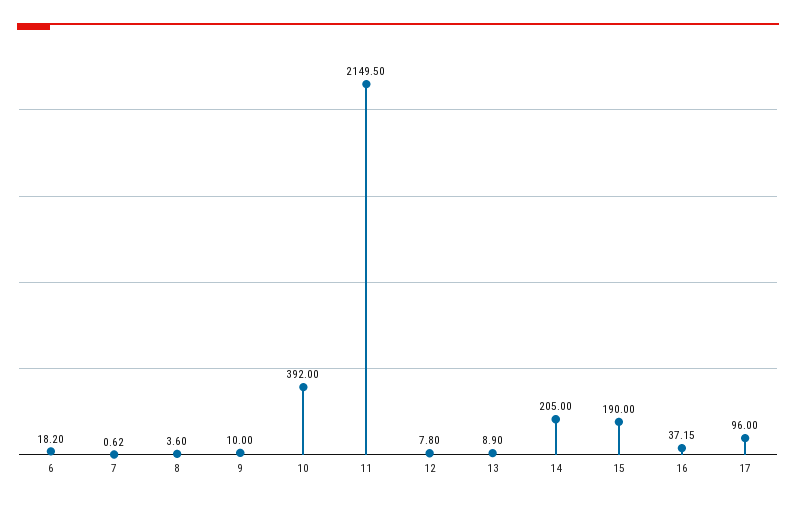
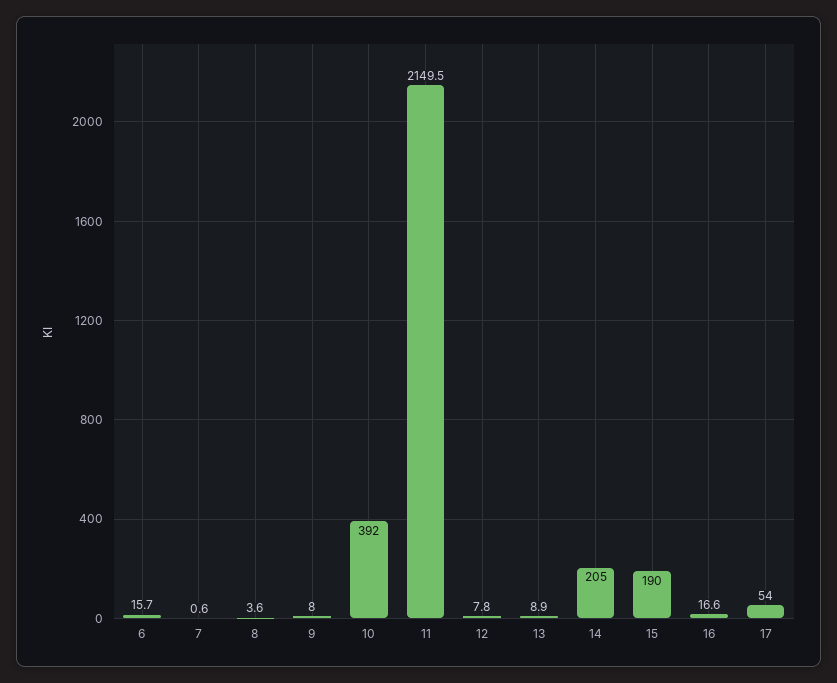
6: 18.2 -> 15.7
9: 10 -> 8
16: 37.15 -> 16.6
17: 96 -> 54

